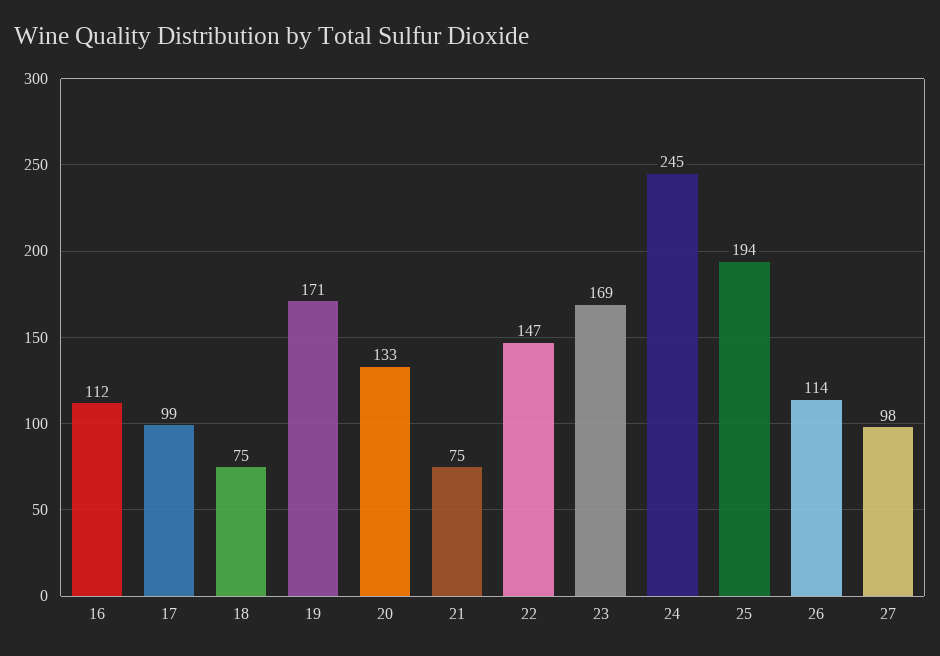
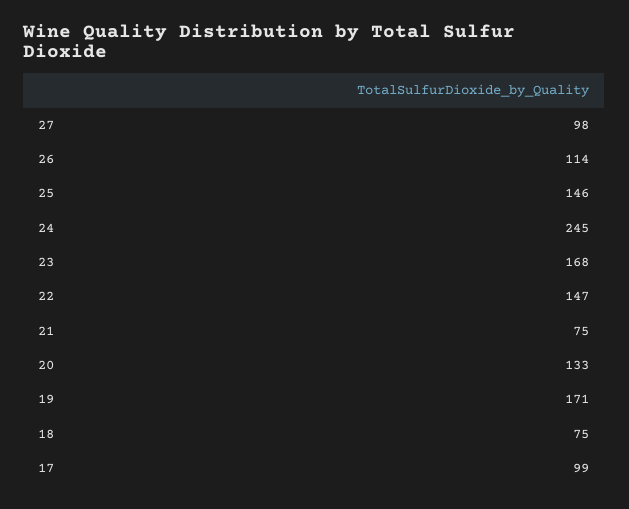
16: 112 -> none
23: 169 -> 168
25: 194 -> 146

